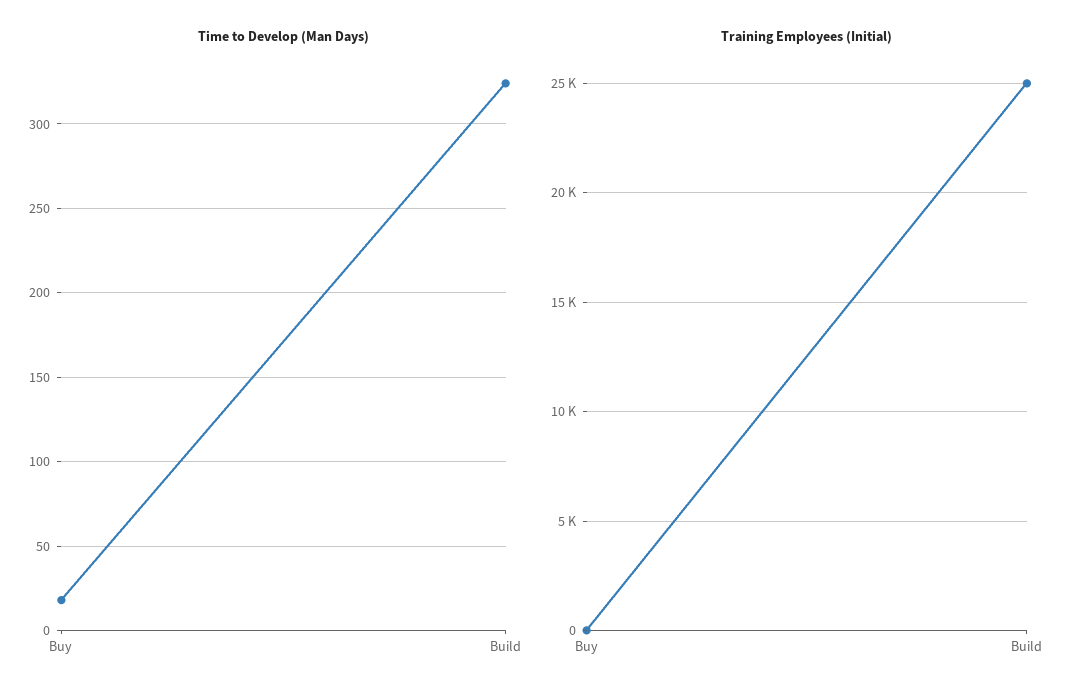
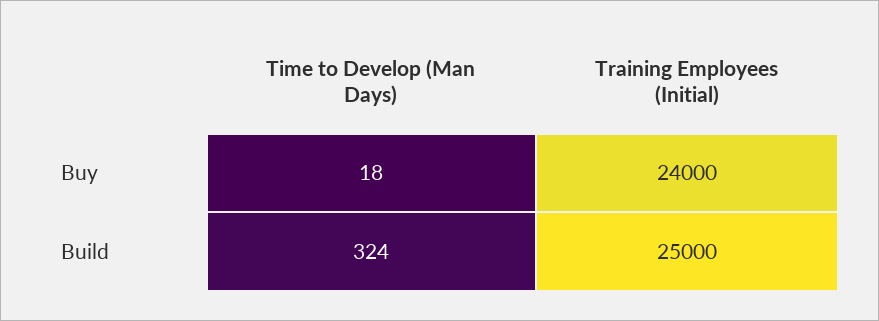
Training Employees (Initial), Buy: 0 -> 24000

